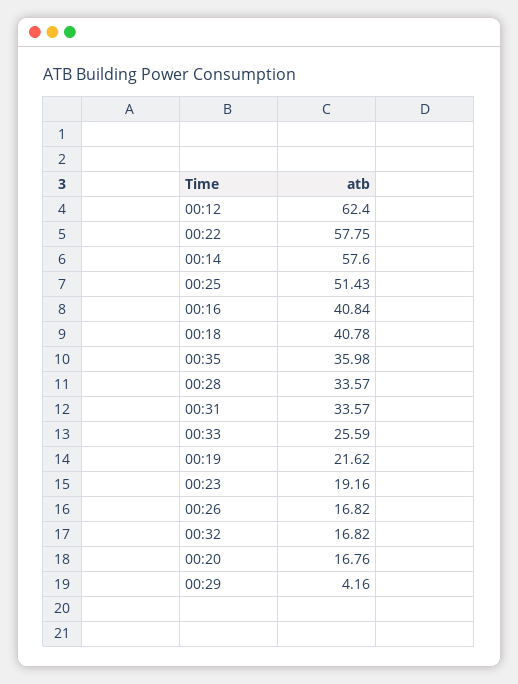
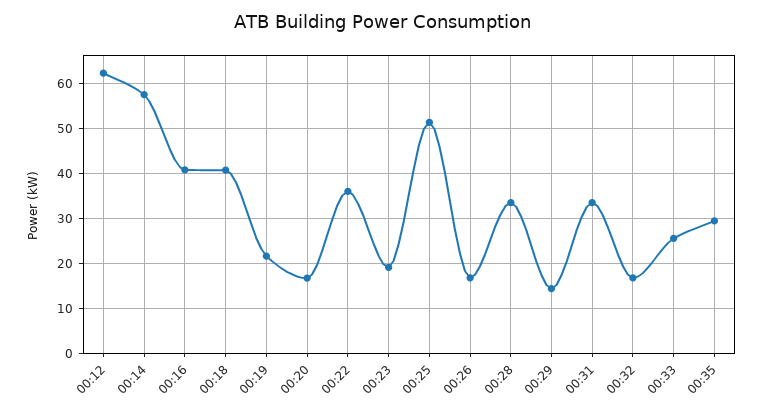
00:22: 57.75 -> 36
00:35: 35.98 -> 30
00:29: 4.16 -> 14

